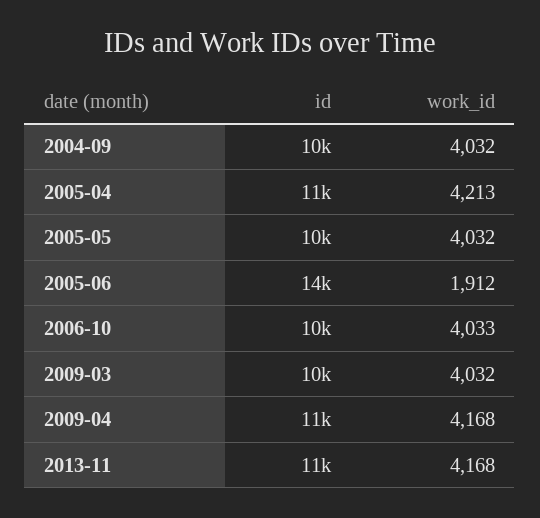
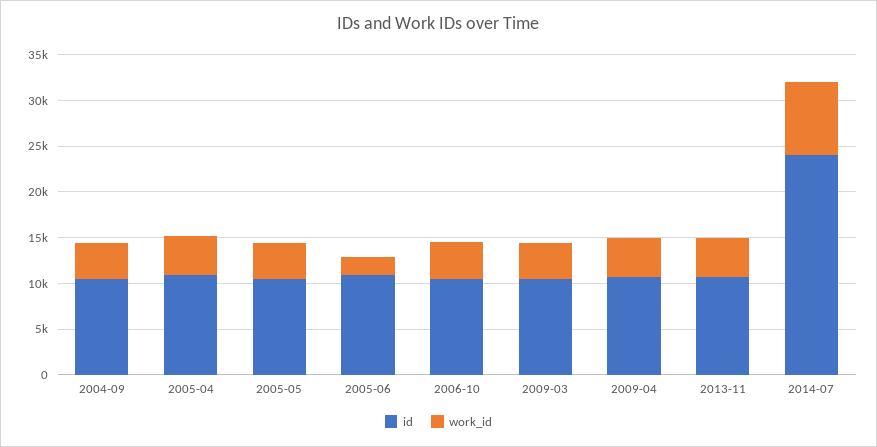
id, 2005-06: 14000 -> 11000
id, 2014-07: none -> 24000
work_id, 2014-07: none -> 8000

